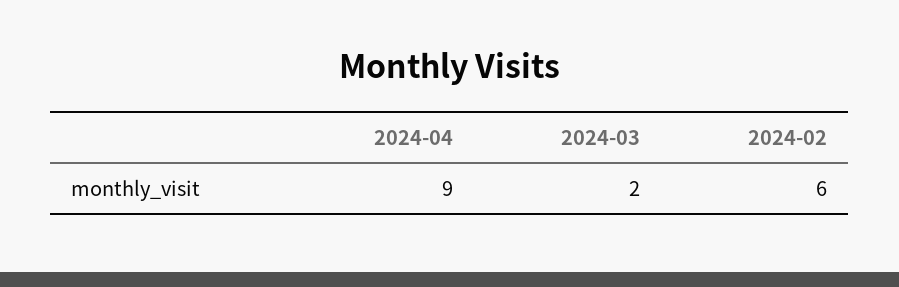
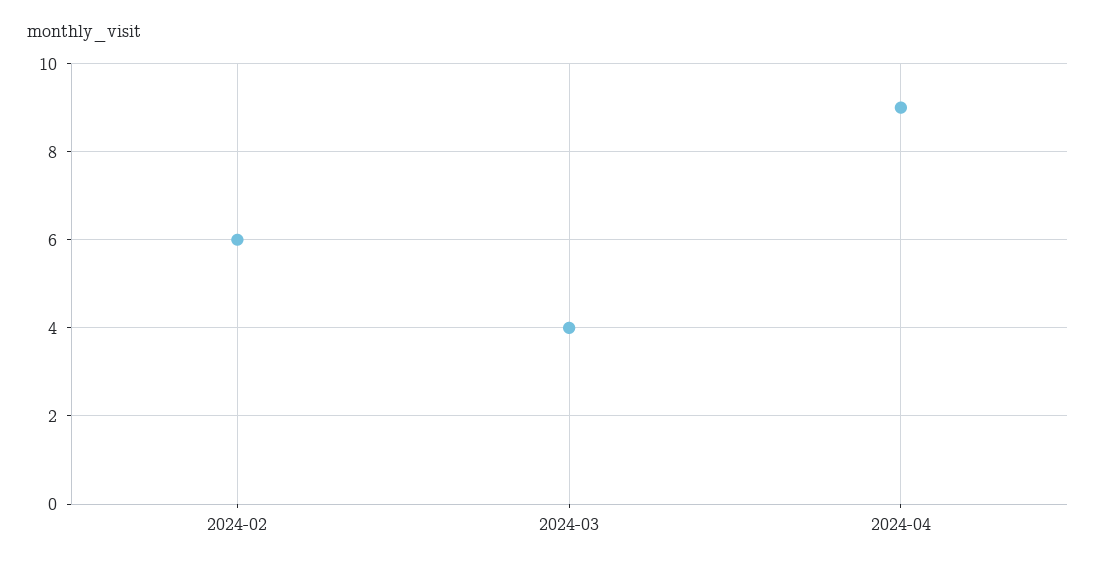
2024-03: 2 -> 4

